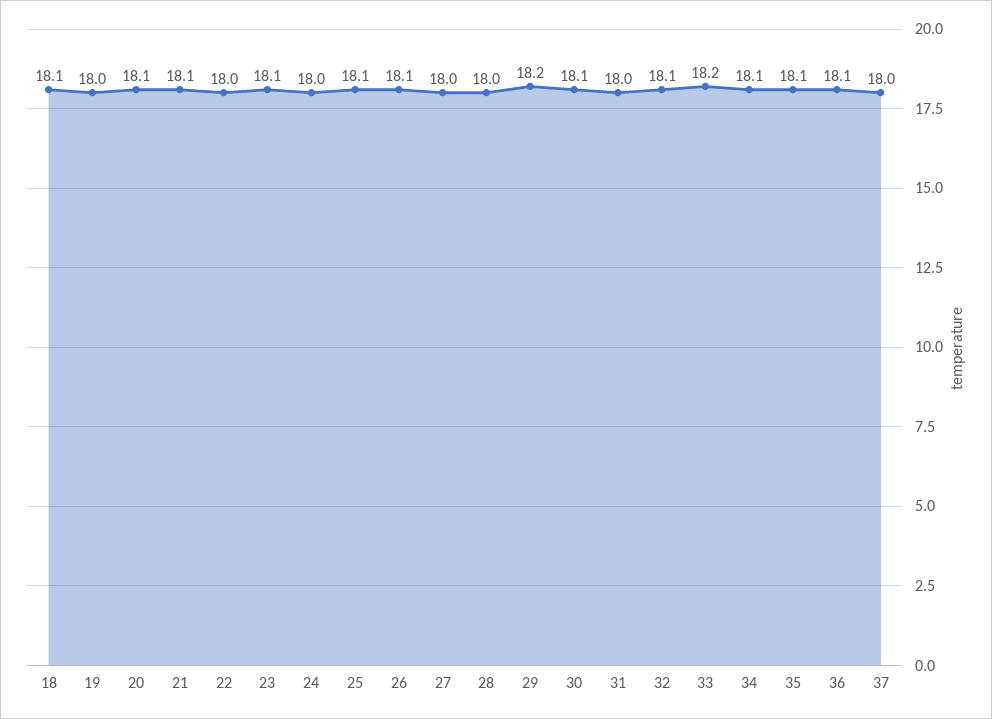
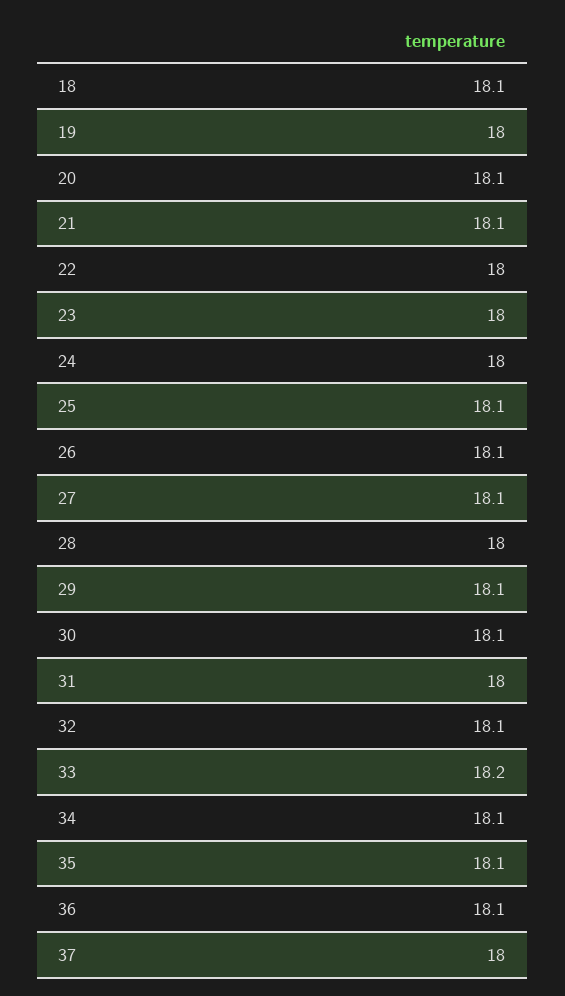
23: 18.1 -> 18
27: 18 -> 18.1
29: 18.2 -> 18.1

